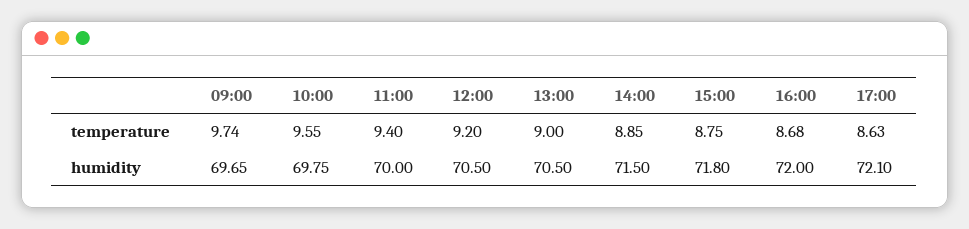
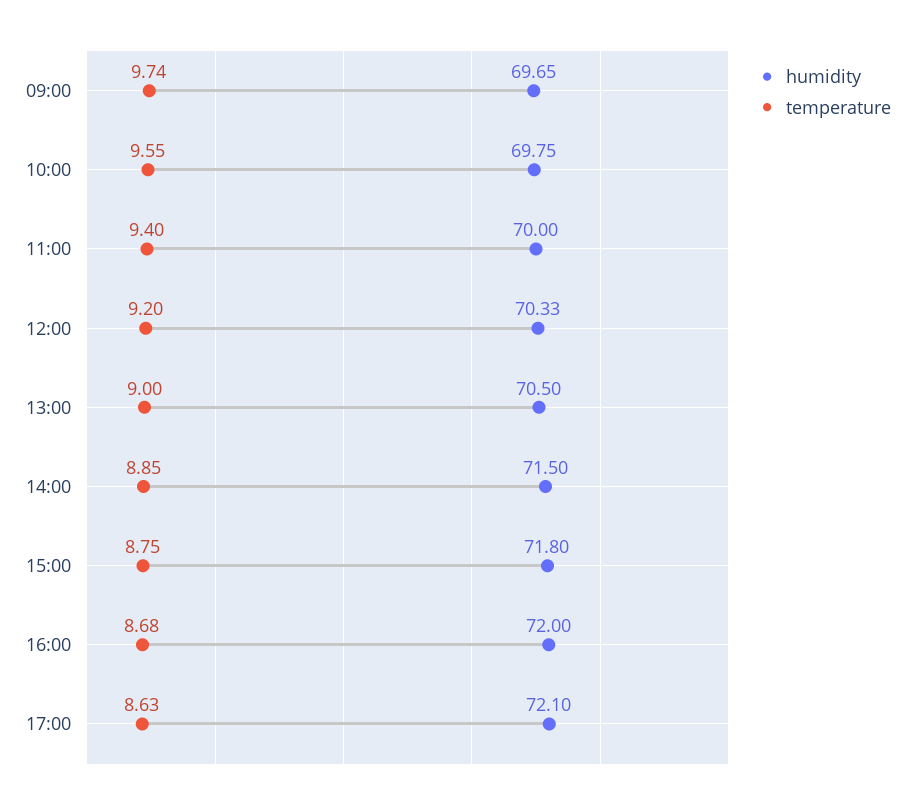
humidity, 12:00: 70.5 -> 70.33

